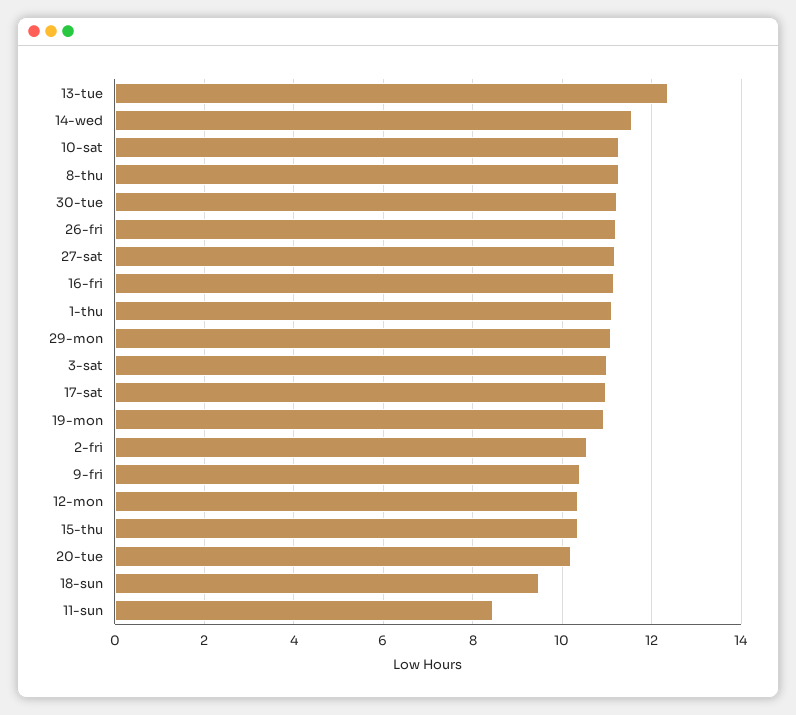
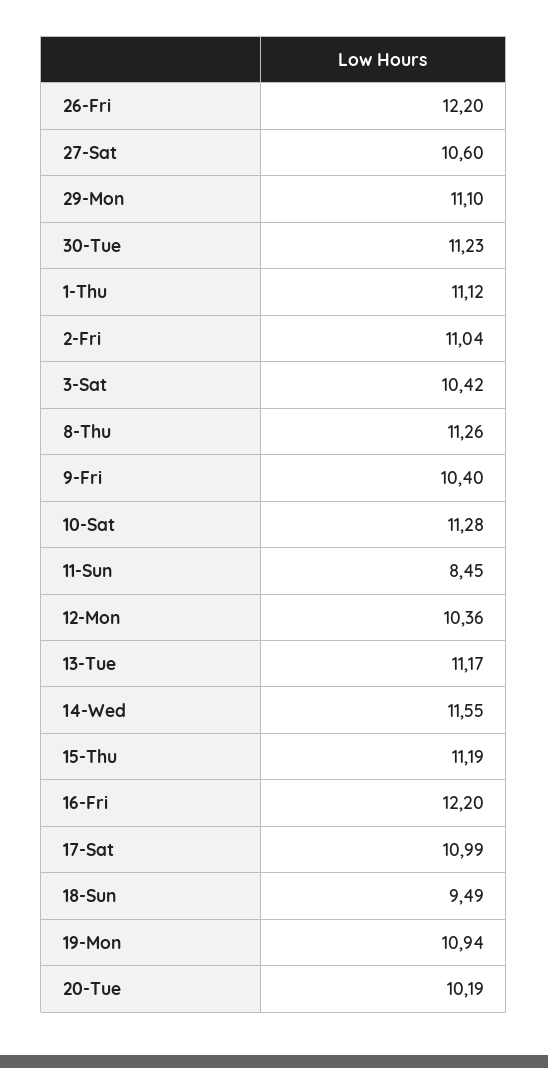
13-tue: 12.4 -> 11.17
26-fri: 11.2 -> 12.2
27-sat: 11.2 -> 10.6
16-fri: 11.2 -> 12.2
3-sat: 11 -> 10.42
2-fri: 10.6 -> 11.04
15-thu: 10.4 -> 11.19

